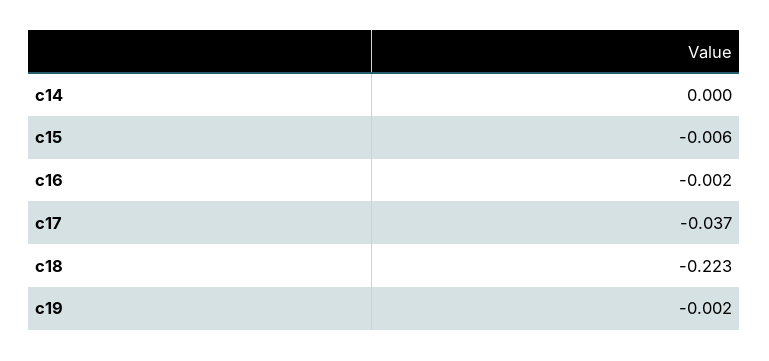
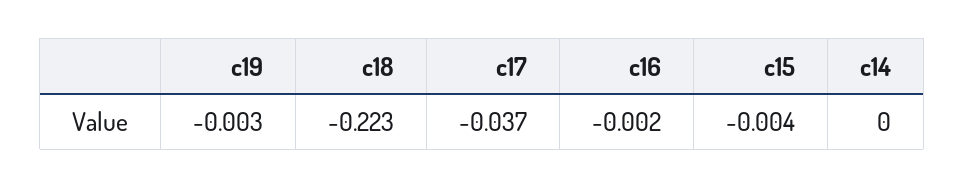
c15: -0.006 -> -0.004
c19: -0.002 -> -0.003

